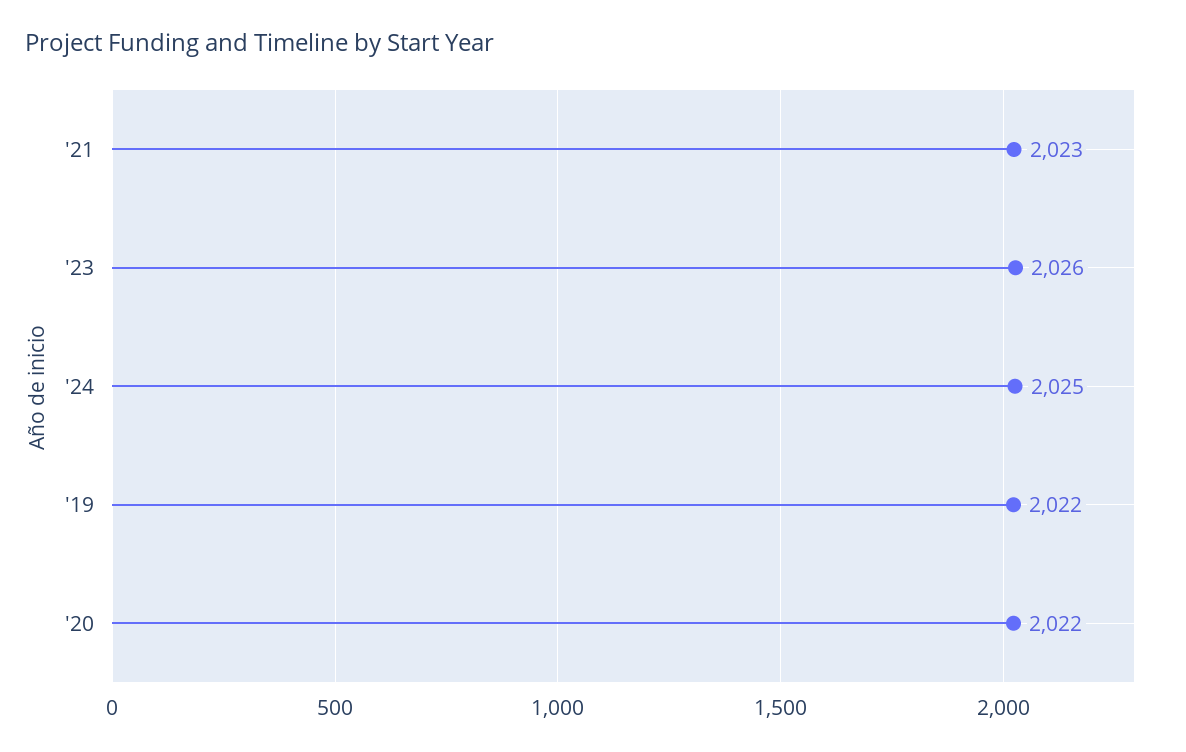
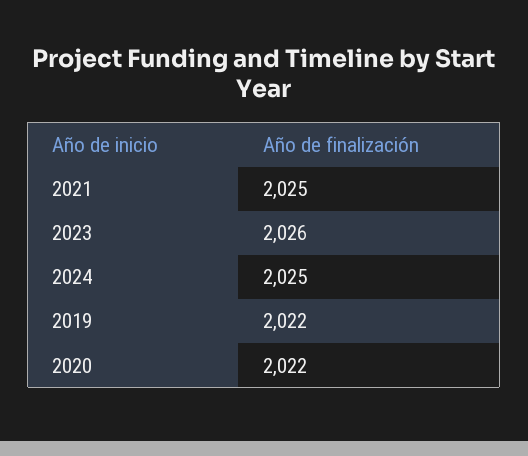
'21: 2023 -> 2025

